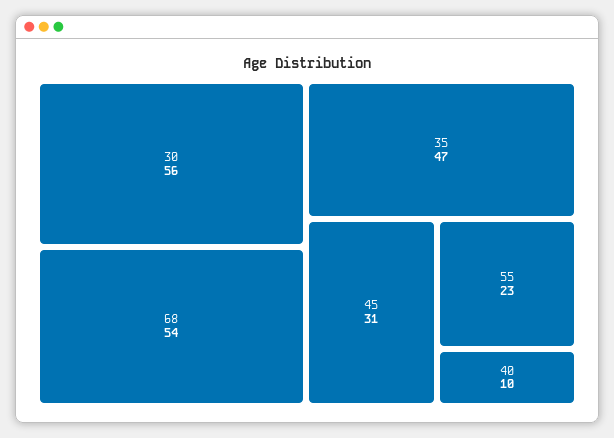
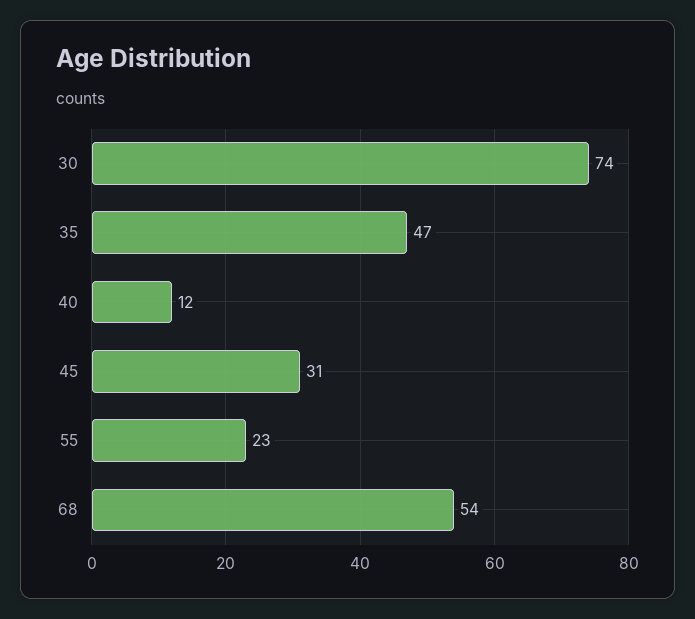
30: 56 -> 74
40: 10 -> 12

